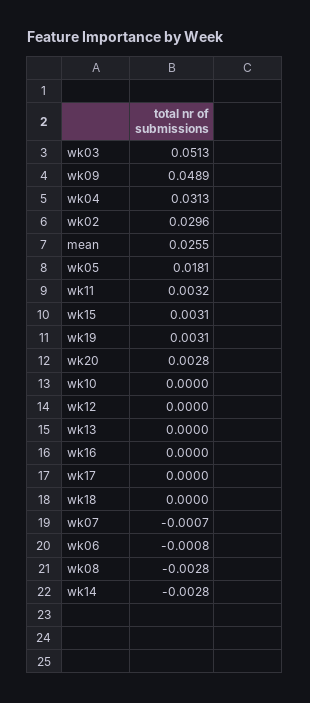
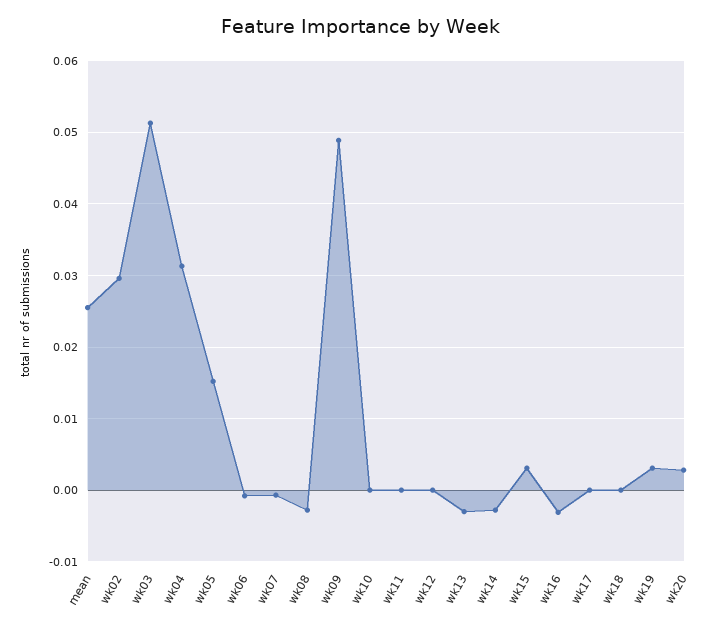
wk05: 0.0181 -> 0.015
wk11: 0.0032 -> 0
wk13: 0 -> -0.003
wk16: 0 -> -0.003

